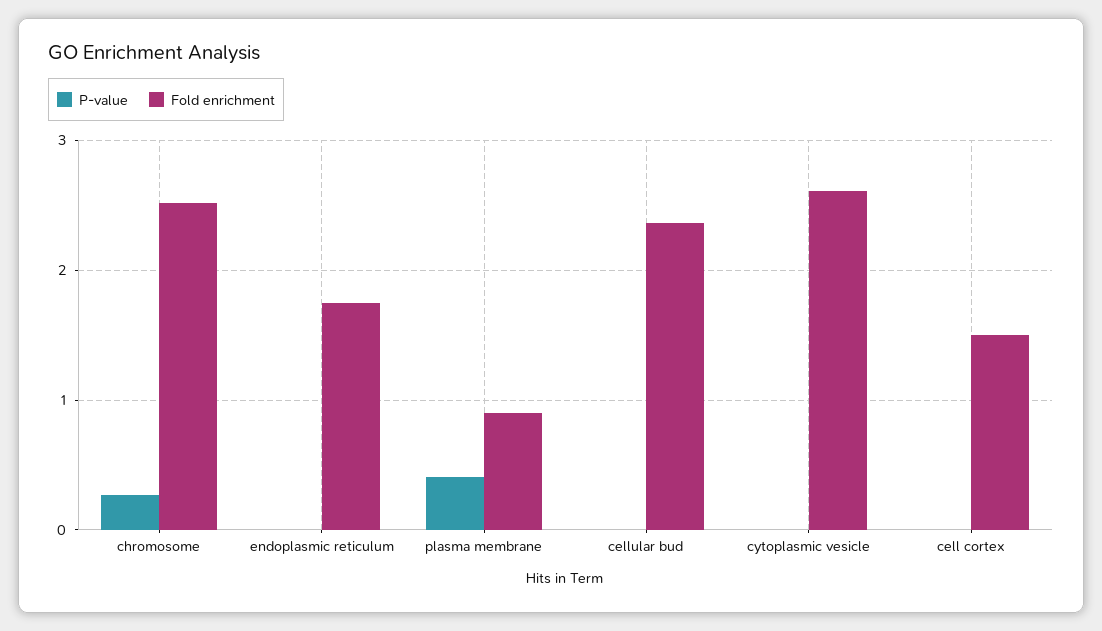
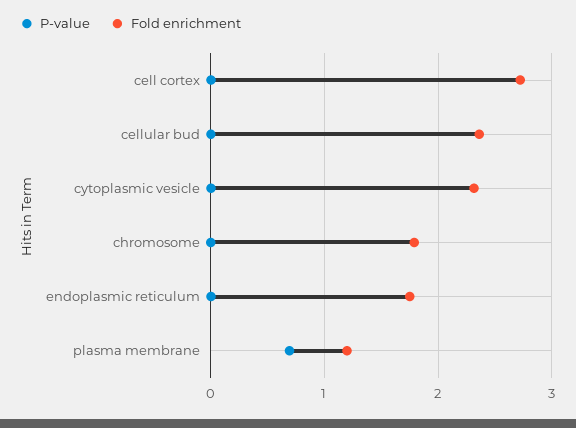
P-value, chromosome: 0.3 -> 0
Fold enrichment, chromosome: 2.5 -> 1.8
P-value, plasma membrane: 0.4 -> 0.7
Fold enrichment, plasma membrane: 0.9 -> 1.2
Fold enrichment, cytoplasmic vesicle: 2.6 -> 2.3
Fold enrichment, cell cortex: 1.5 -> 2.7

